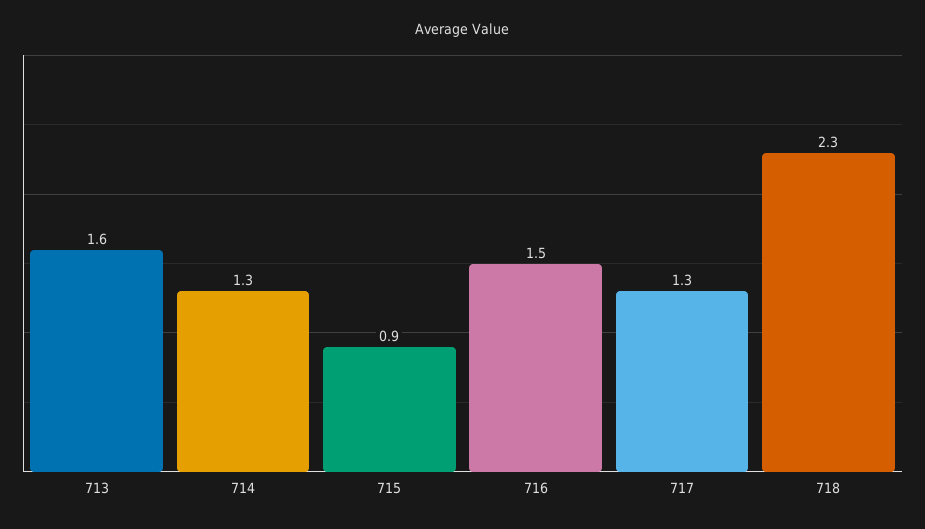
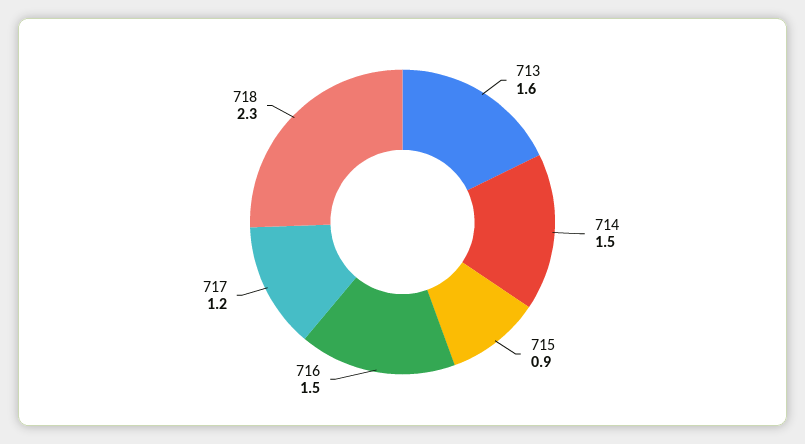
714: 1.3 -> 1.5
717: 1.3 -> 1.2

